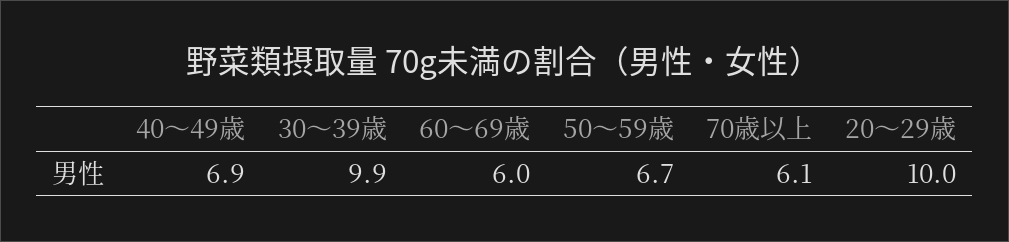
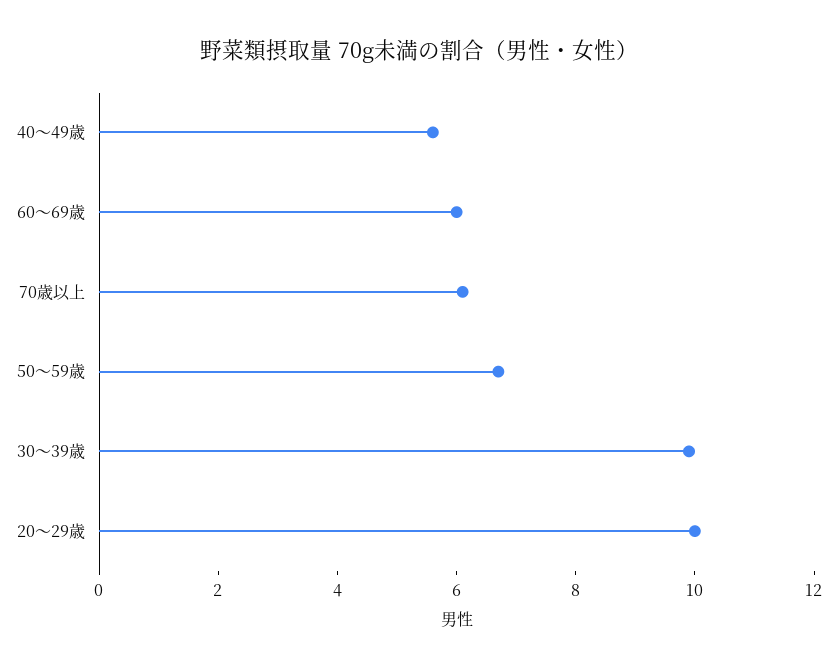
40～49歳: 6.9 -> 5.5

